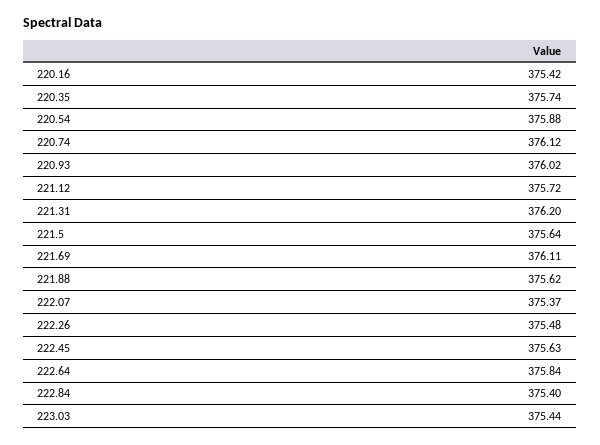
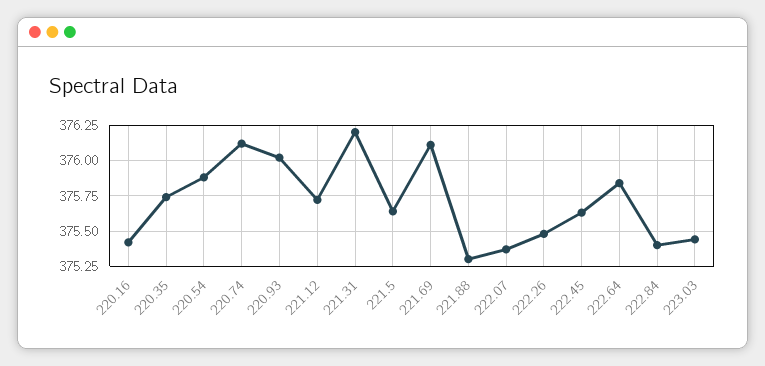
221.88: 375.62 -> 375.3

